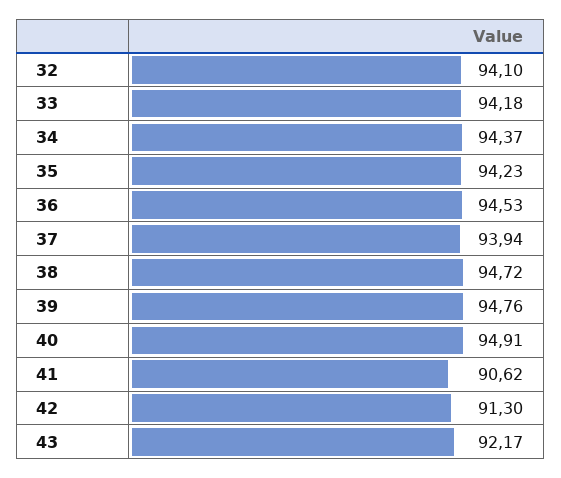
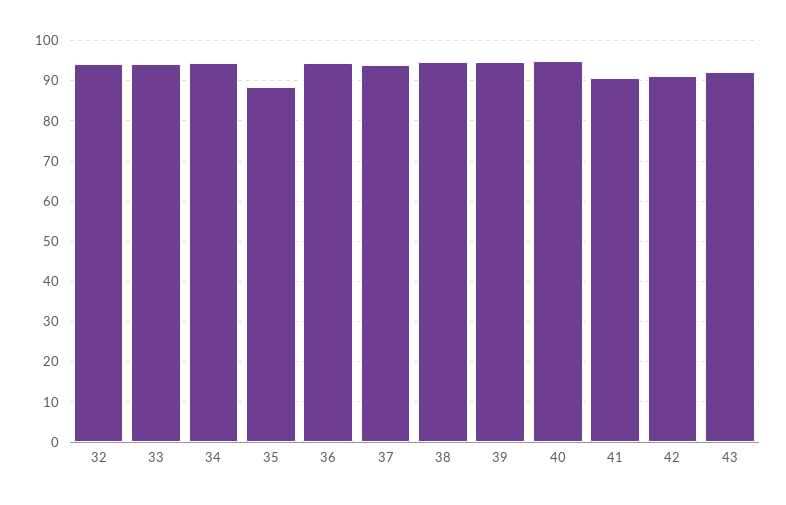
35: 94.23 -> 88

